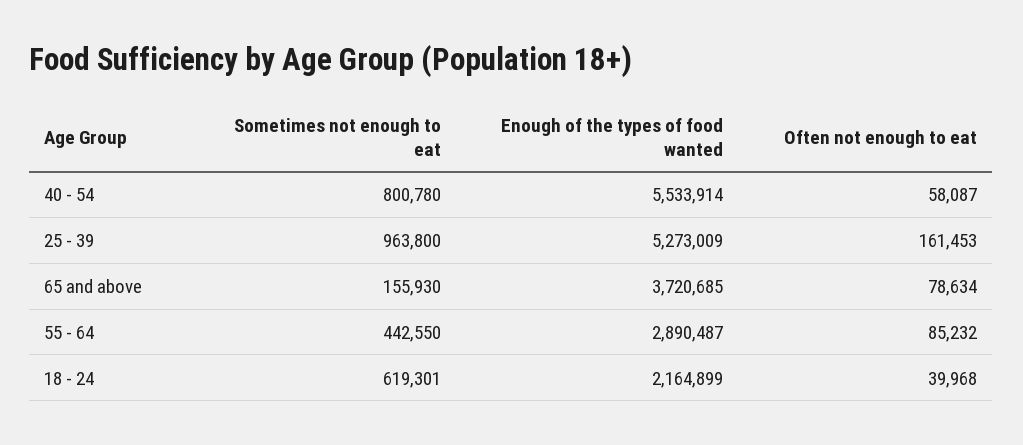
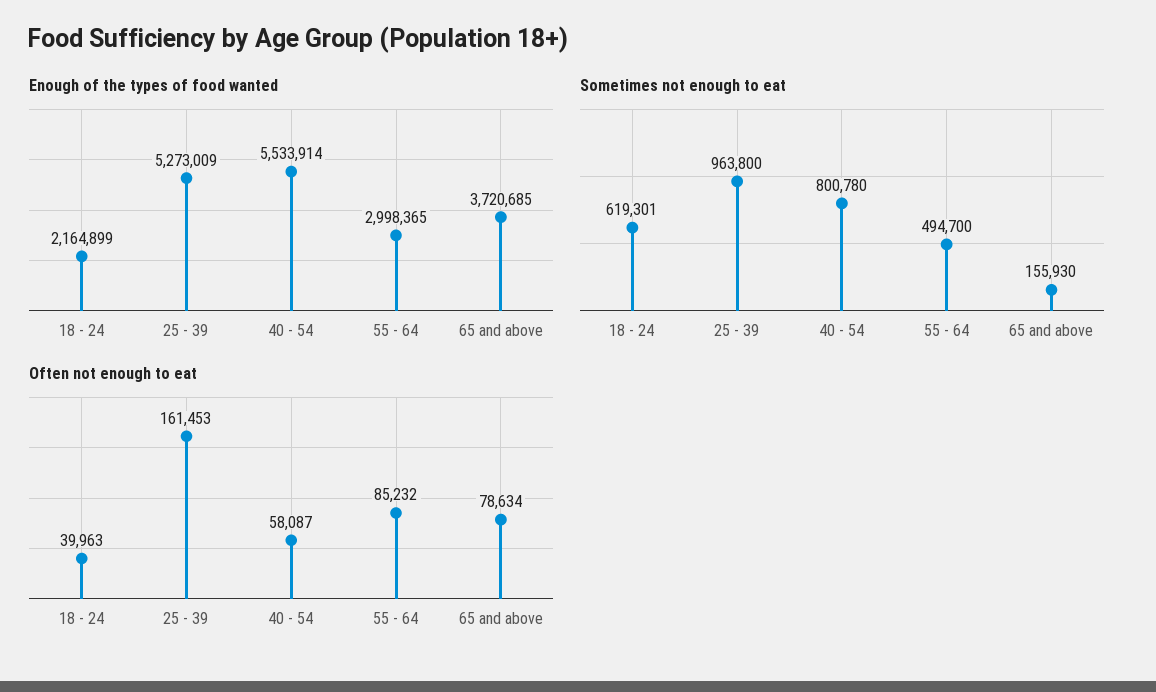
Sometimes not enough to eat, 55 - 64: 442550 -> 494700
Enough of the types of food wanted, 55 - 64: 2890487 -> 2998365
Often not enough to eat, 18 - 24: 39968 -> 39963

